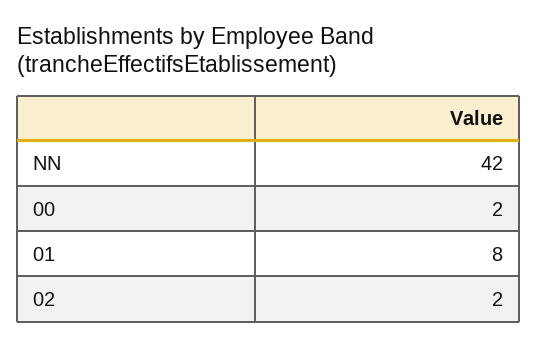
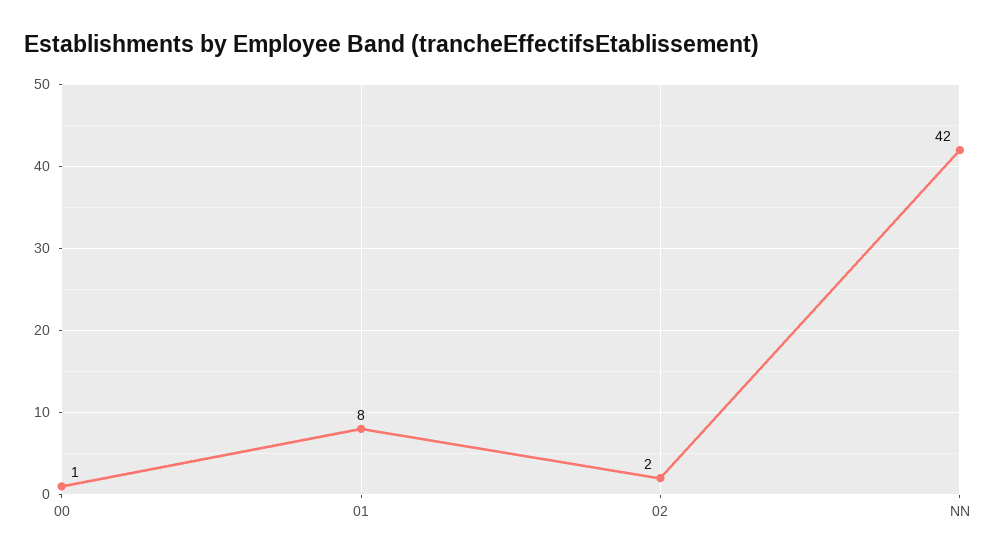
00: 2 -> 1

